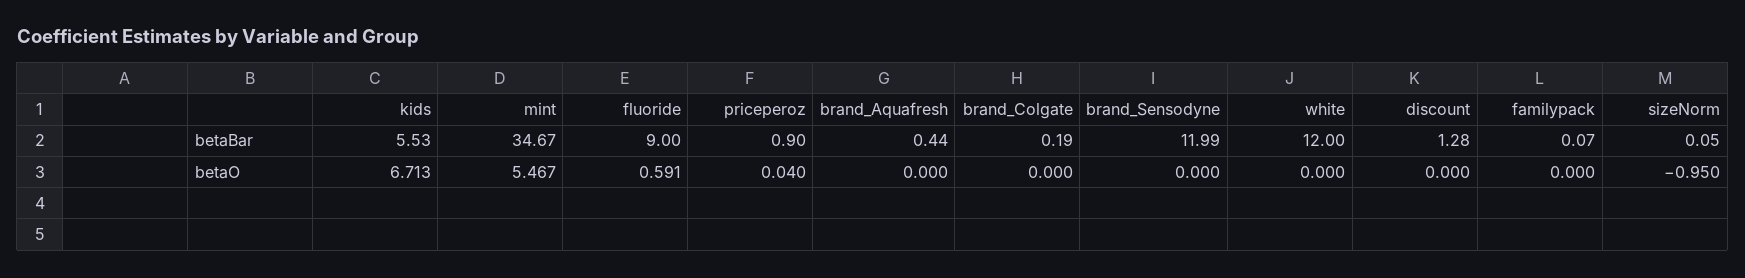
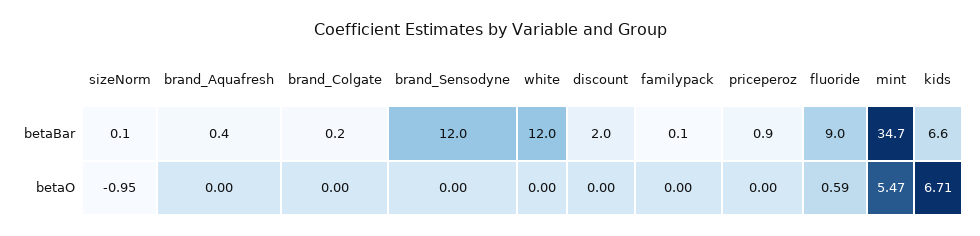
kids, betaBar: 5.53 -> 6.6
discount, betaBar: 1.28 -> 2
priceperoz, betaO: 0.04 -> 0

